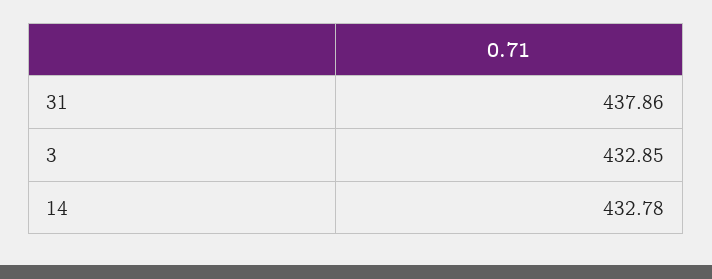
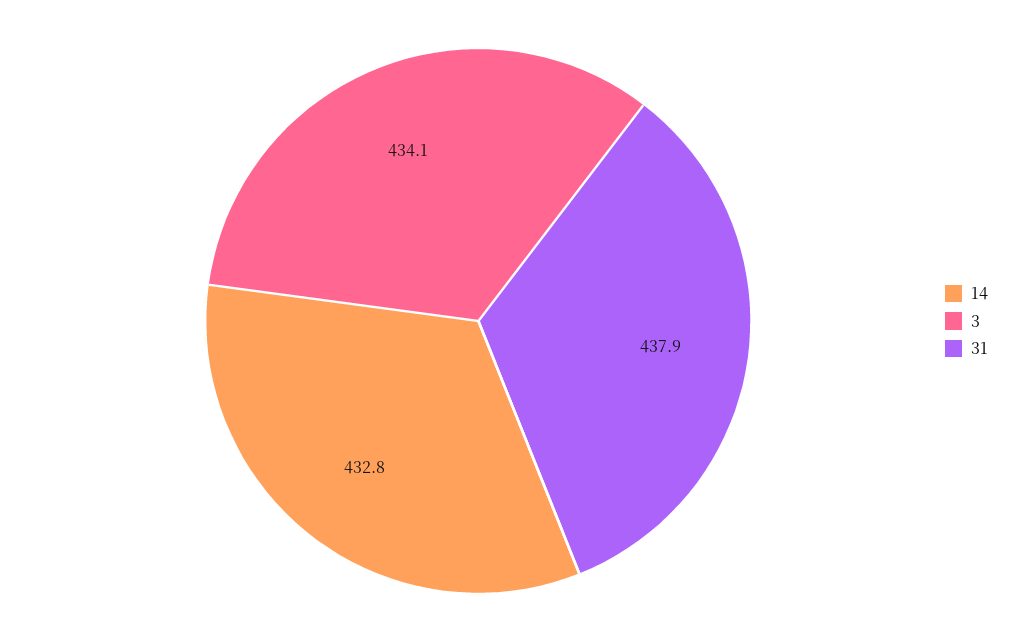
3: 432.85 -> 434.1

